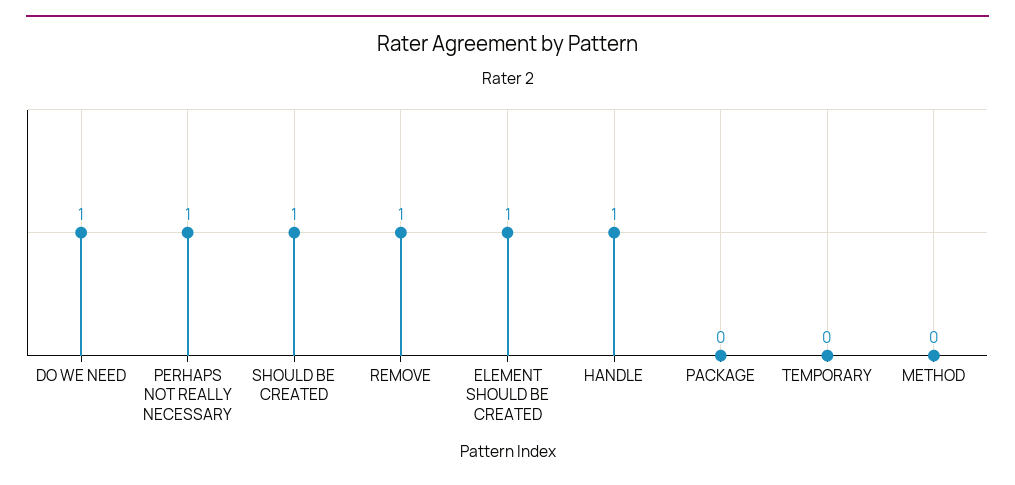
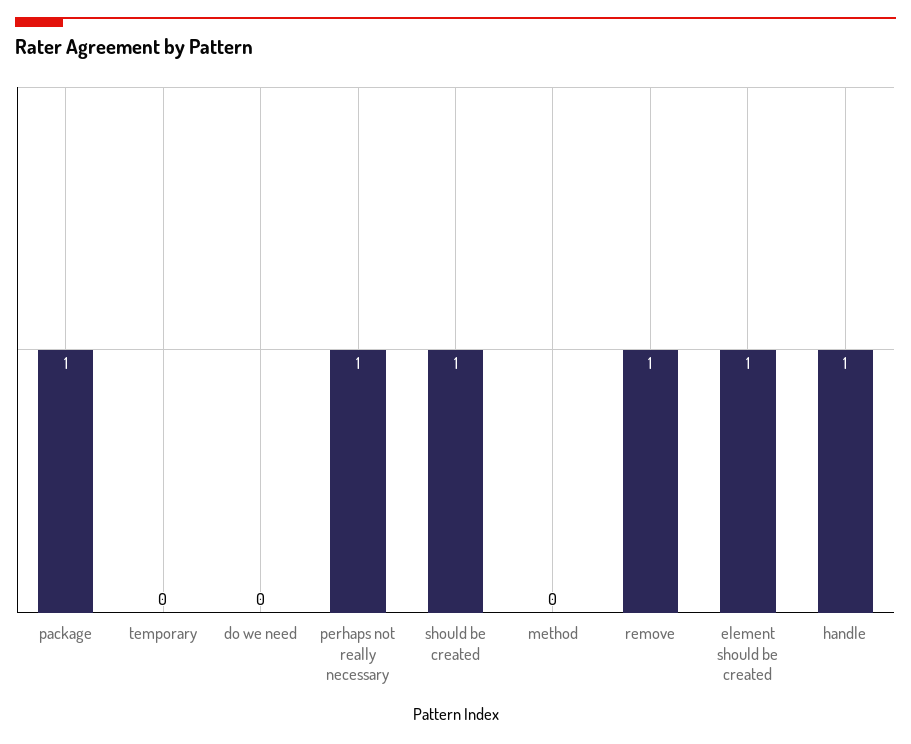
DO WE NEED: 1 -> 0
PACKAGE: 0 -> 1

